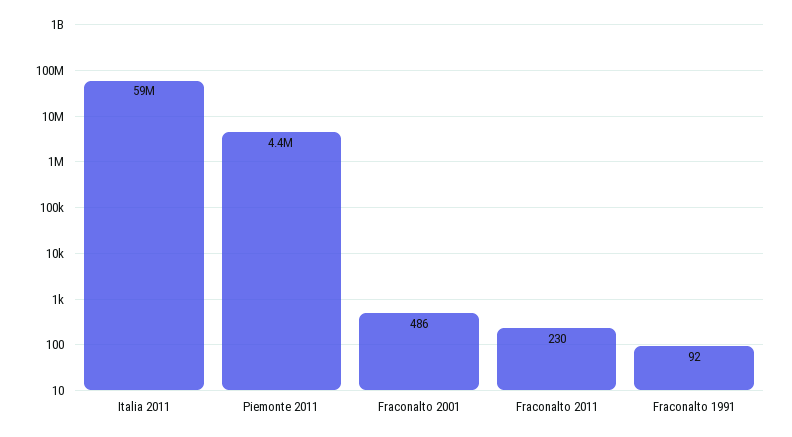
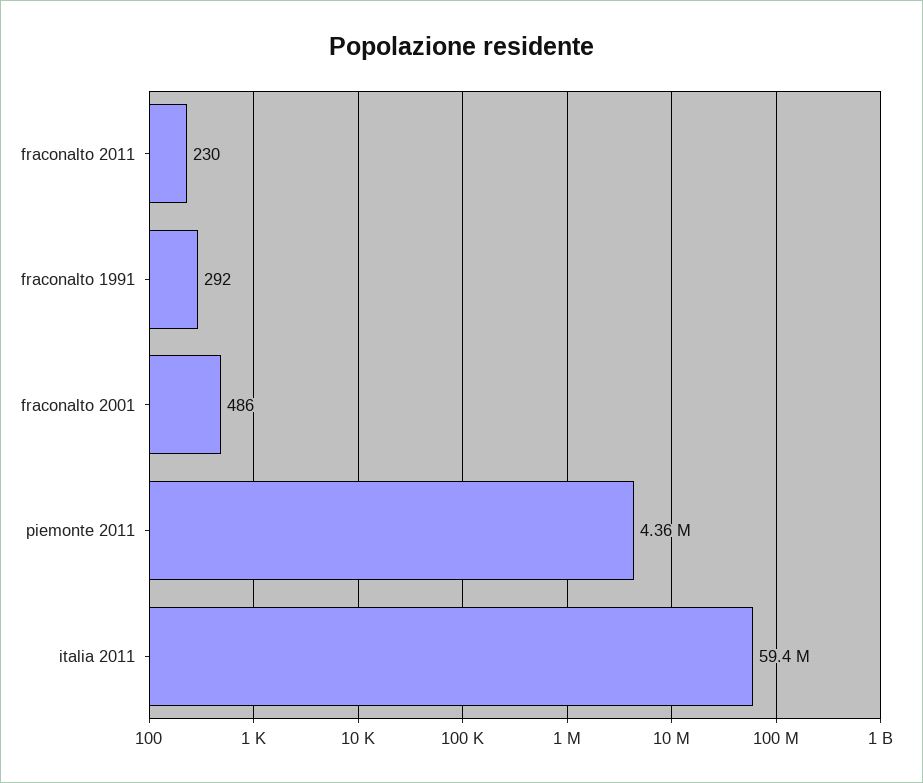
Fraconalto 1991: 92 -> 292

